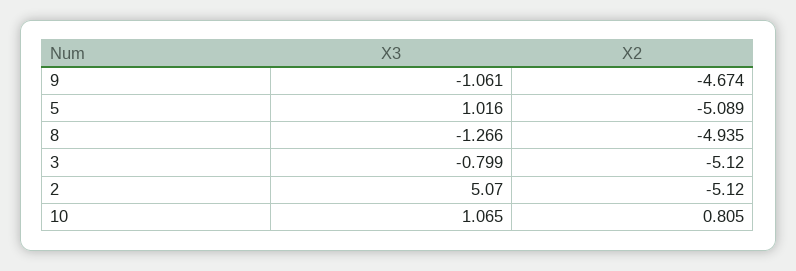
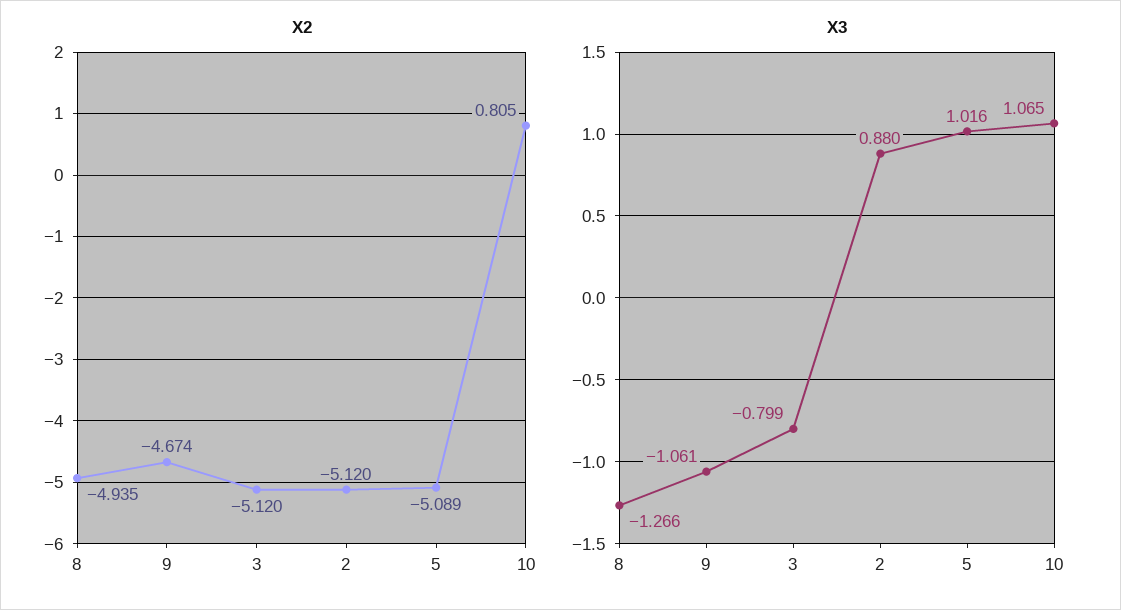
X3, 2: 5.07 -> 0.88

